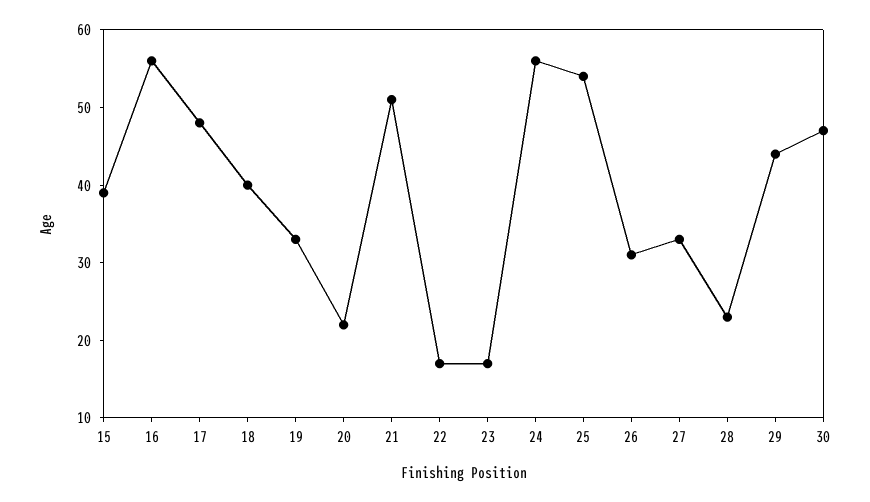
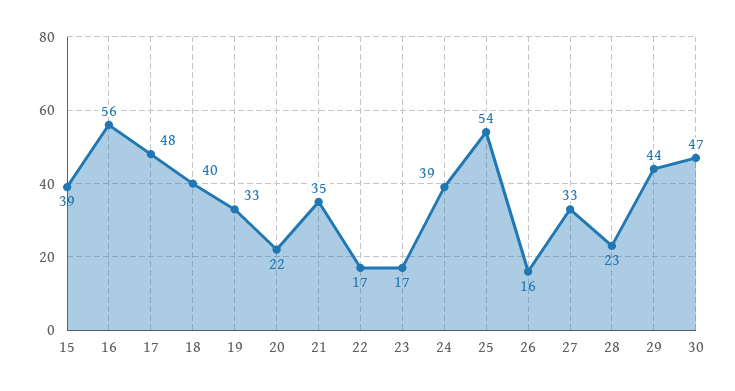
21: 50 -> 35
24: 55 -> 39
26: 30 -> 16

